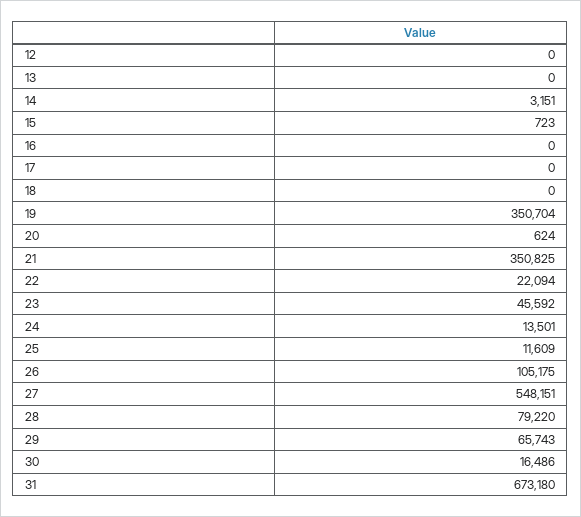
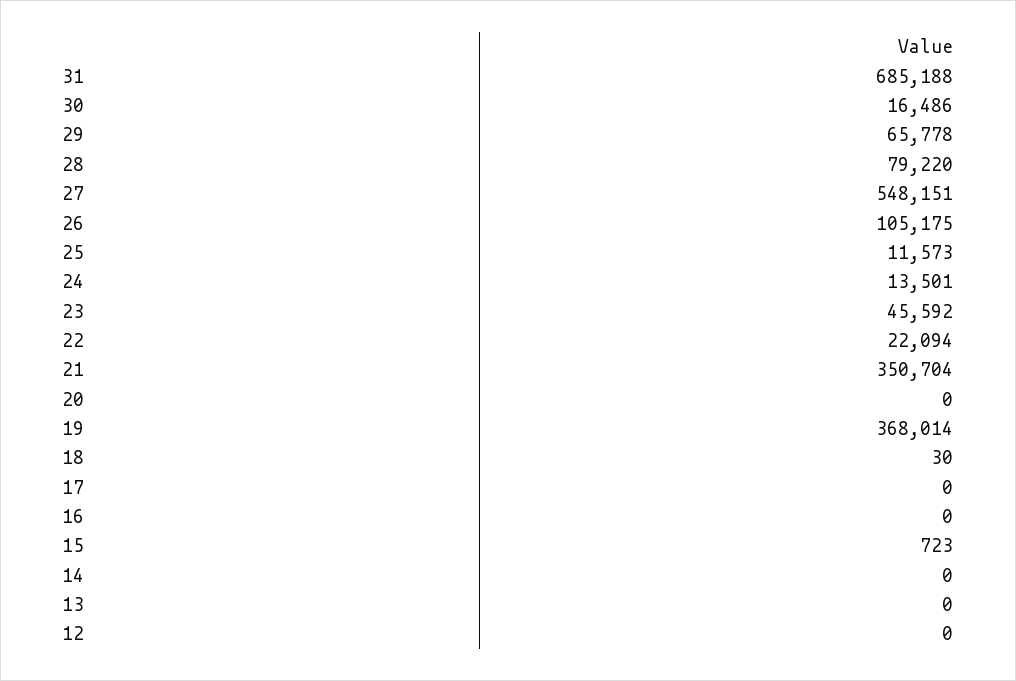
14: 3151 -> 0
18: 0 -> 30
19: 350704 -> 368014
20: 624 -> 0
21: 350825 -> 350704
25: 11609 -> 11573
29: 65743 -> 65778
31: 673180 -> 685188

